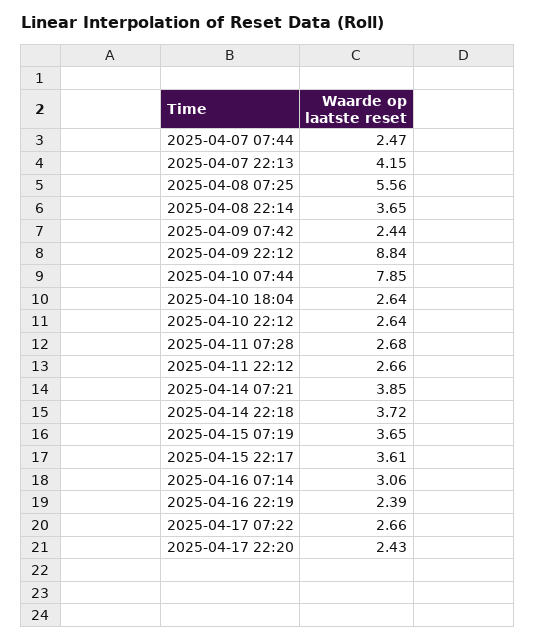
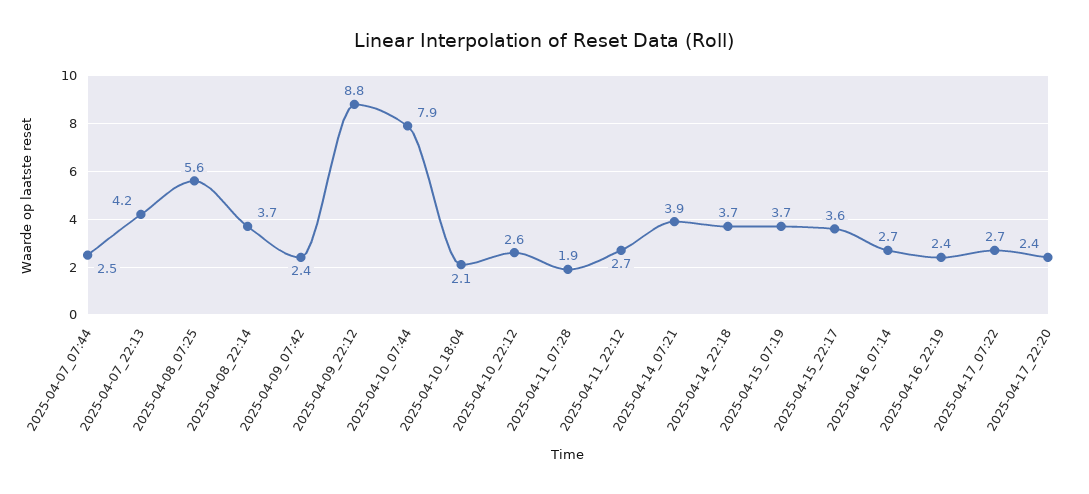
2025-04-10 18:04: 2.64 -> 2.1
2025-04-11 07:28: 2.68 -> 1.9
2025-04-16 07:14: 3.06 -> 2.7

